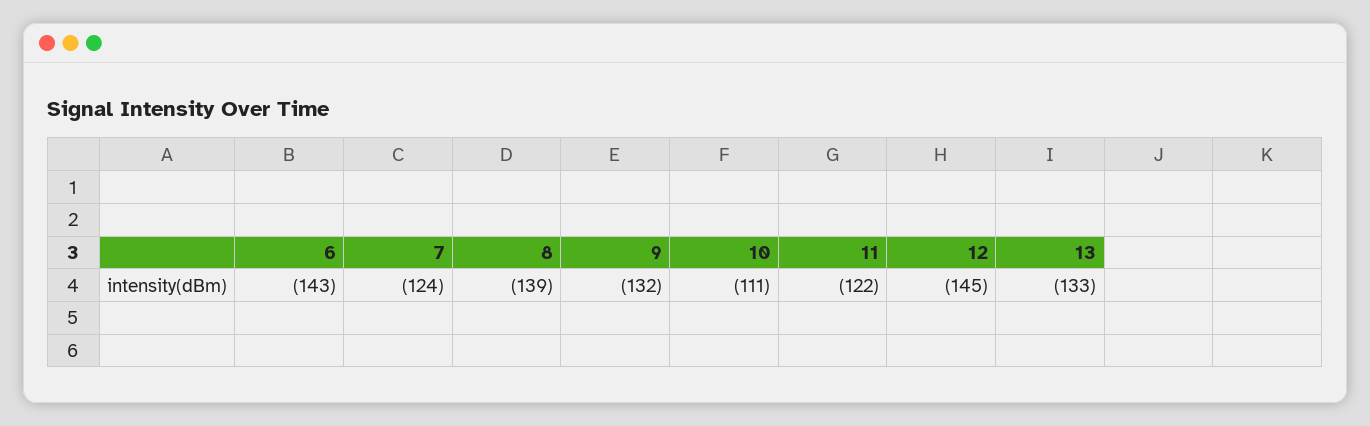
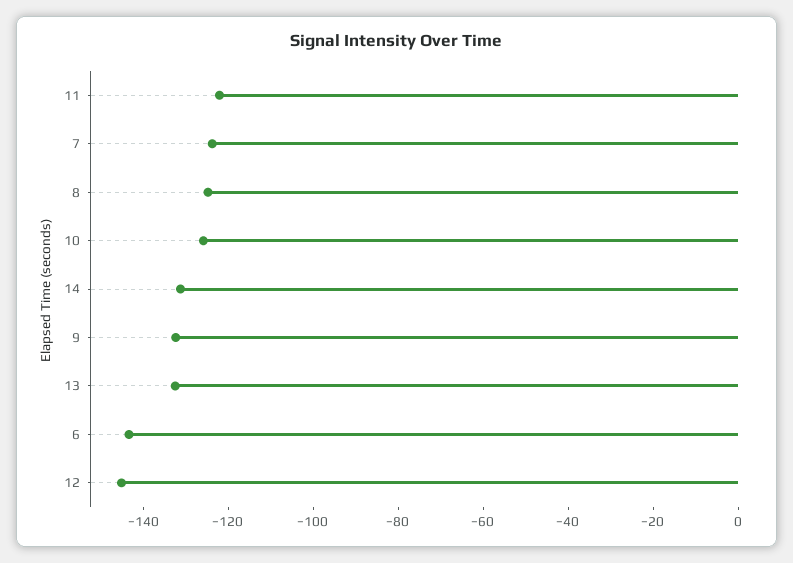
8: -139 -> -125
10: -111 -> -125
14: none -> -130

